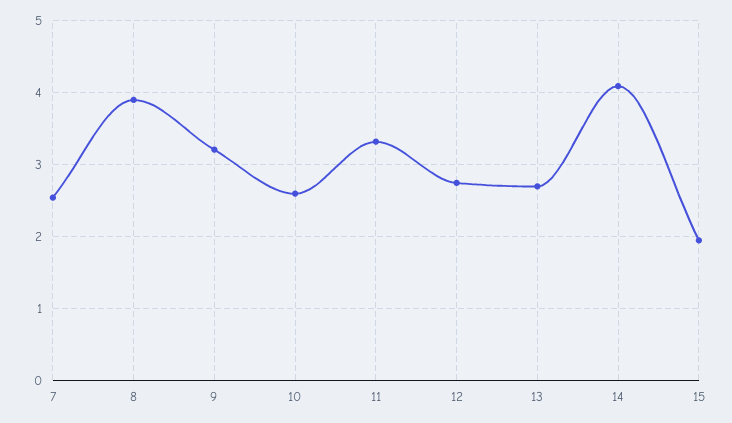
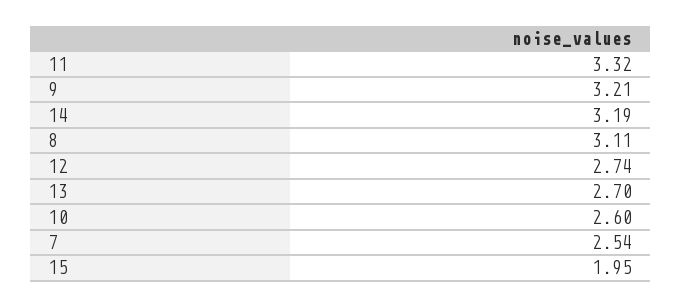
8: 3.9 -> 3.11
14: 4.1 -> 3.19

